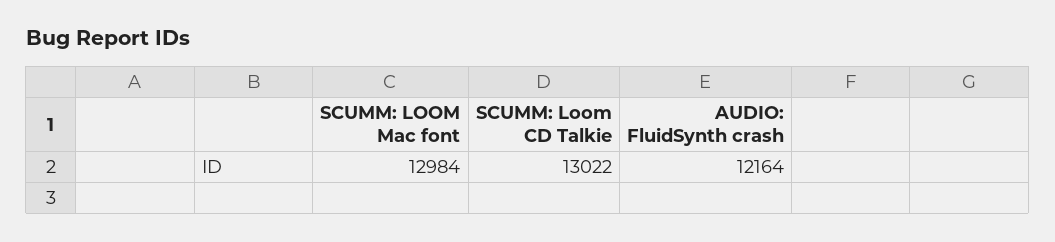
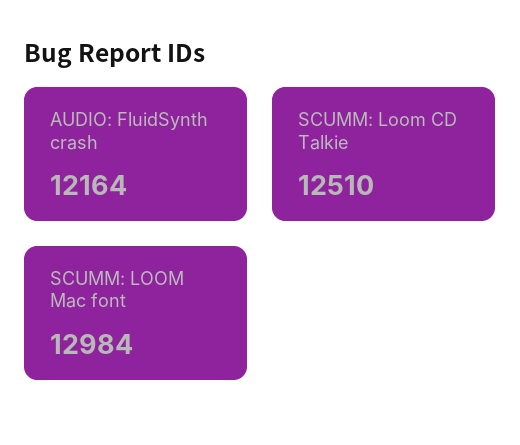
SCUMM: Loom CD Talkie: 13022 -> 12510

